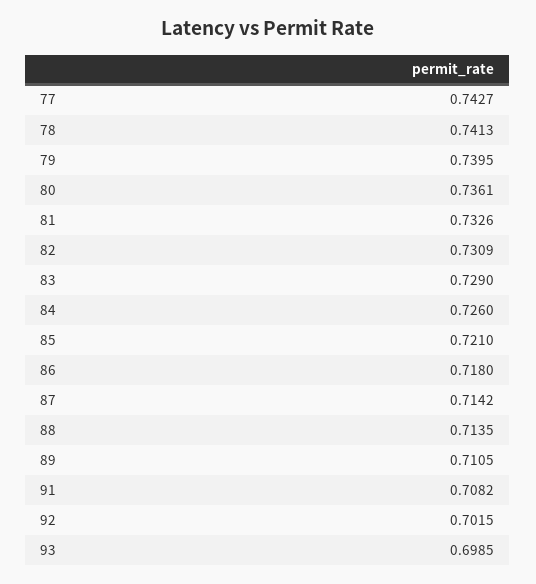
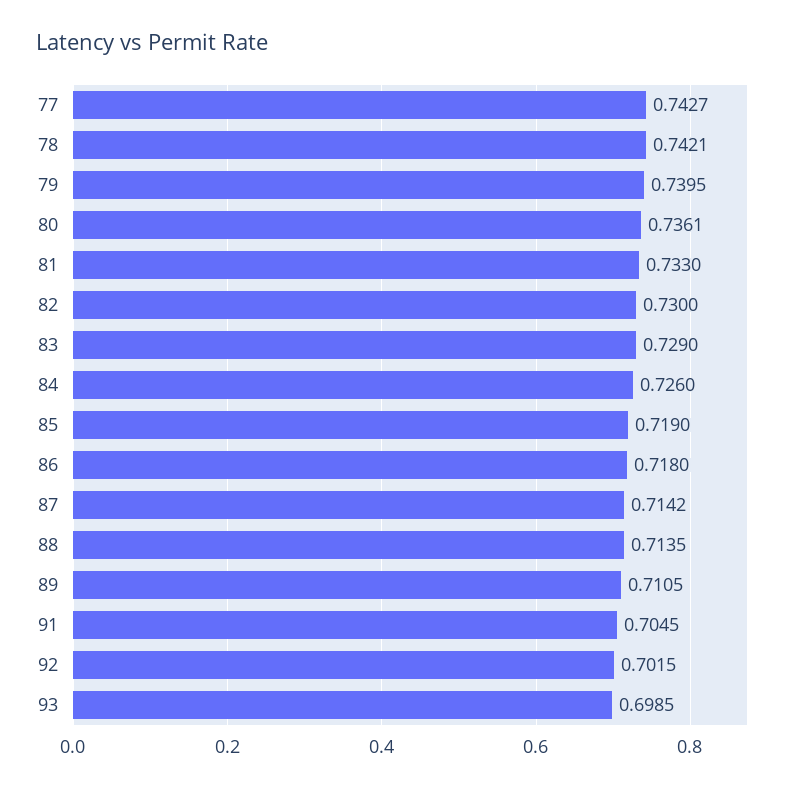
78: 0.7413 -> 0.7421
81: 0.7326 -> 0.733
82: 0.7309 -> 0.73
85: 0.721 -> 0.719
91: 0.7082 -> 0.7045

